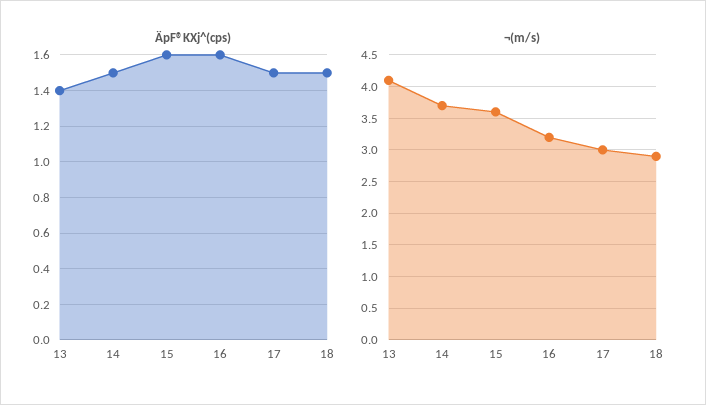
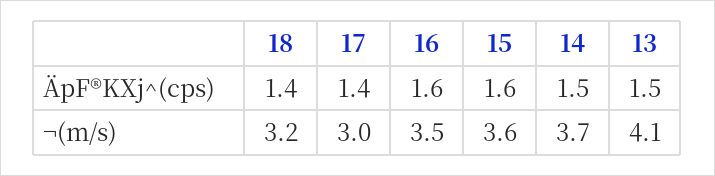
ÄpF®KXj^(cps), 13: 1.4 -> 1.5
ÄpF®KXj^(cps), 17: 1.5 -> 1.4
ÄpF®KXj^(cps), 18: 1.5 -> 1.4
¬(m/s), 16: 3.2 -> 3.5
¬(m/s), 18: 2.9 -> 3.2

